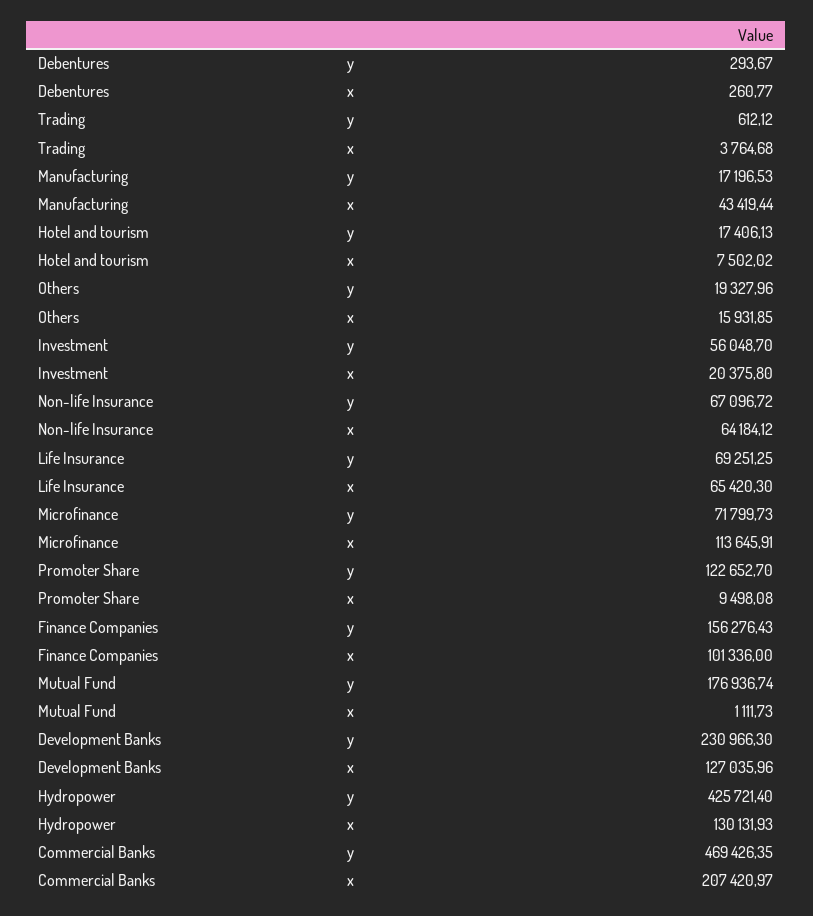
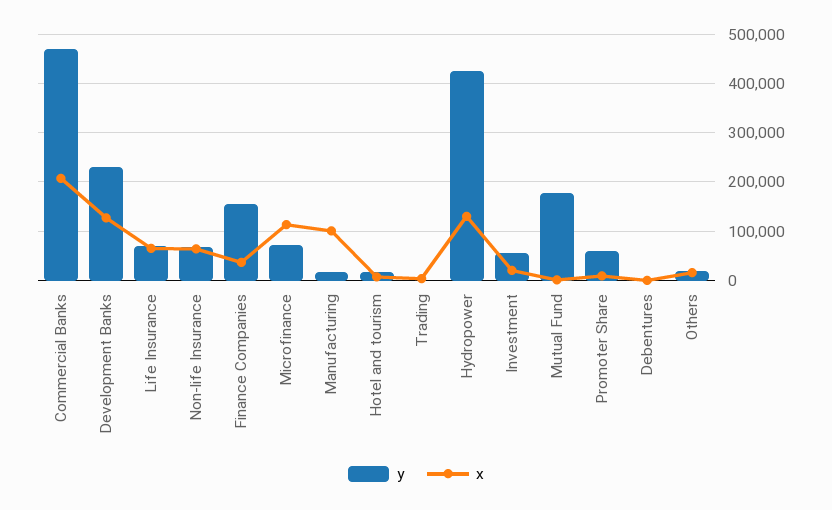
x, Manufacturing: 43419.44 -> 100000
y, Promoter Share: 122652.7 -> 60000
x, Finance Companies: 101336 -> 40000

